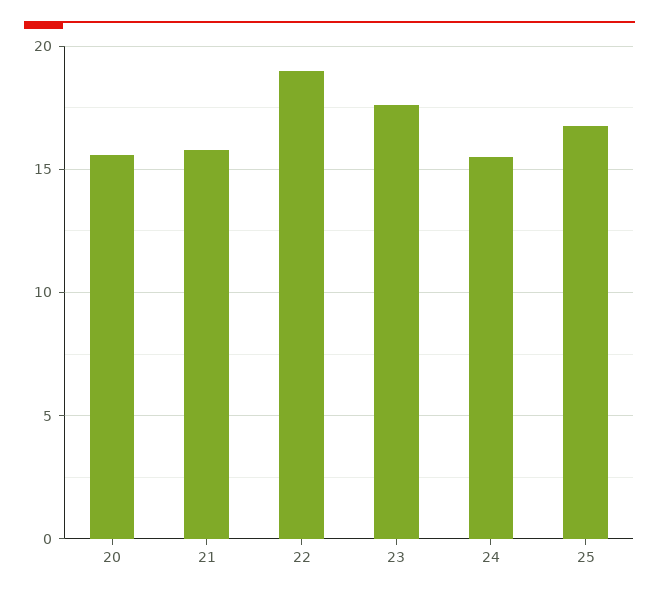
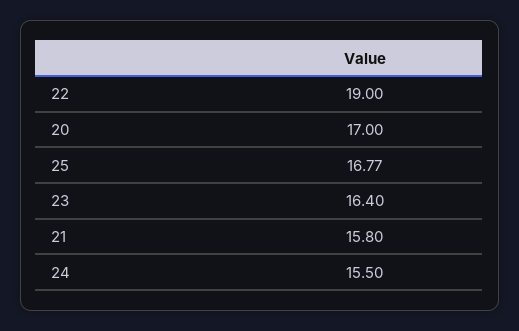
20: 15.5 -> 17
23: 17.5 -> 16.4

